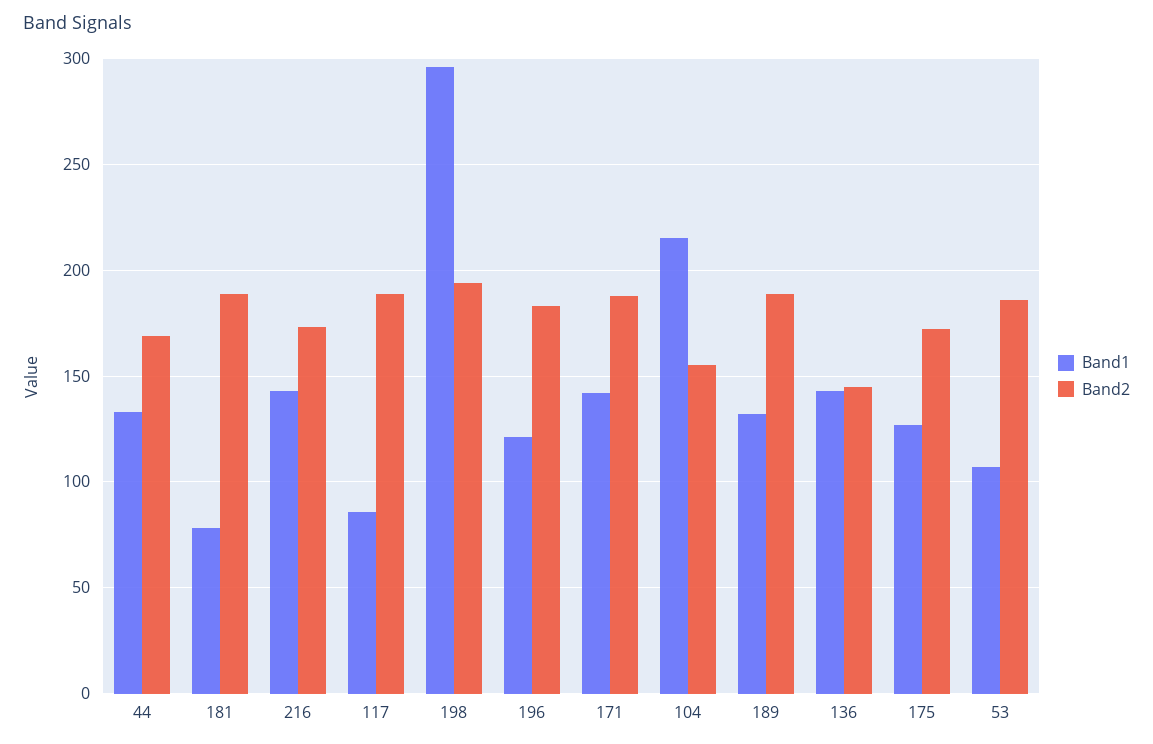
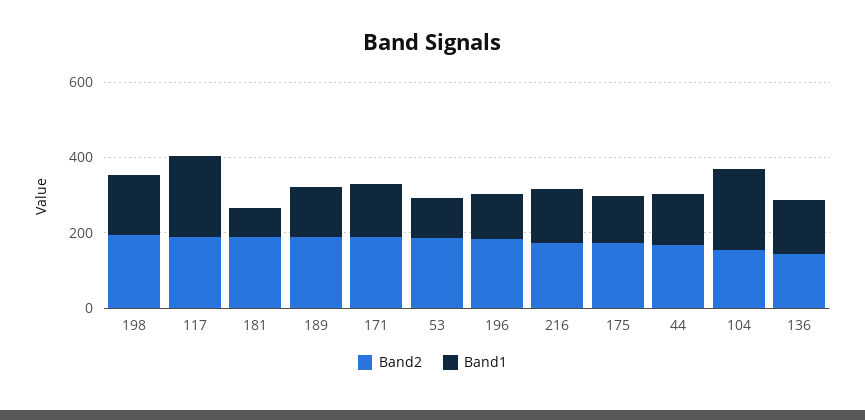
Band1, 117: 85 -> 200
Band1, 198: 295 -> 150

